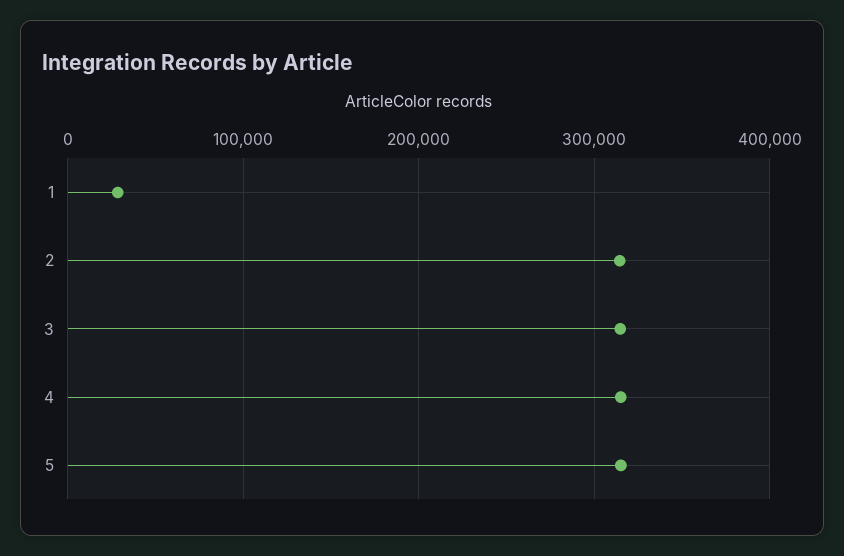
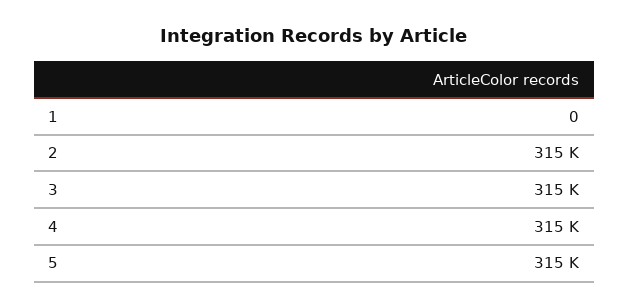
1: 30000 -> 0

